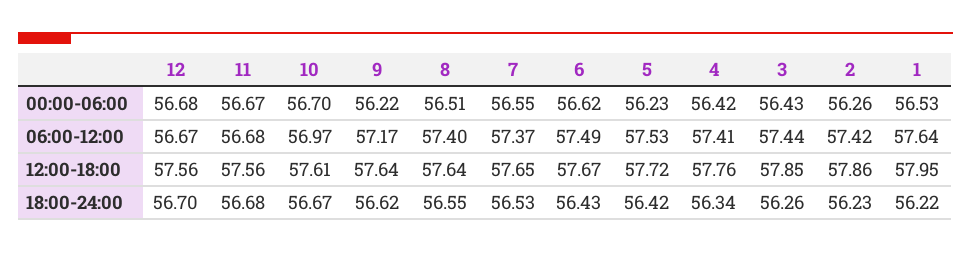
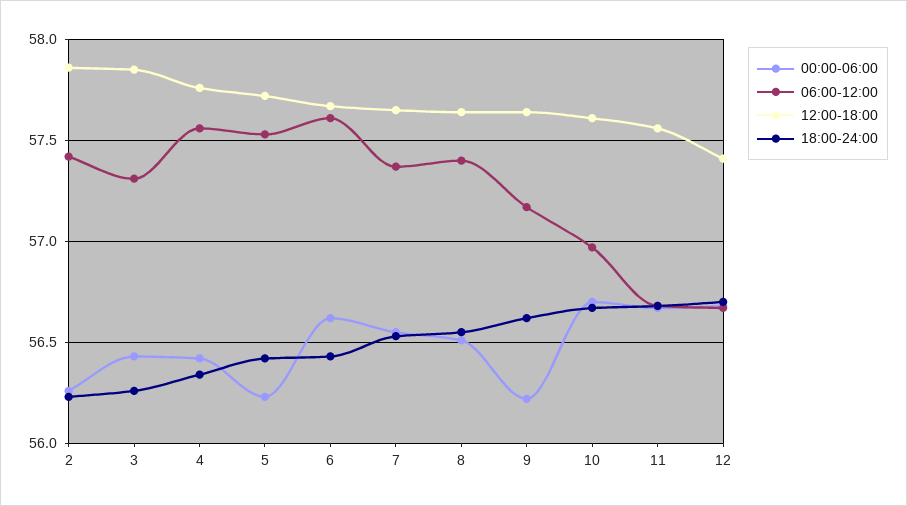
00:00-06:00, 1: 56.53 -> none
06:00-12:00, 6: 57.49 -> 57.6
06:00-12:00, 4: 57.41 -> 57.55
06:00-12:00, 3: 57.44 -> 57.3
06:00-12:00, 1: 57.64 -> none
12:00-18:00, 12: 57.56 -> 57.4
12:00-18:00, 1: 57.95 -> none
18:00-24:00, 1: 56.22 -> none

